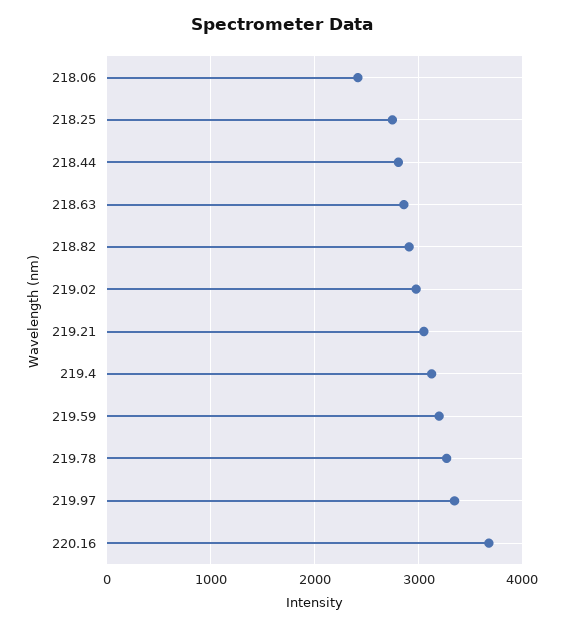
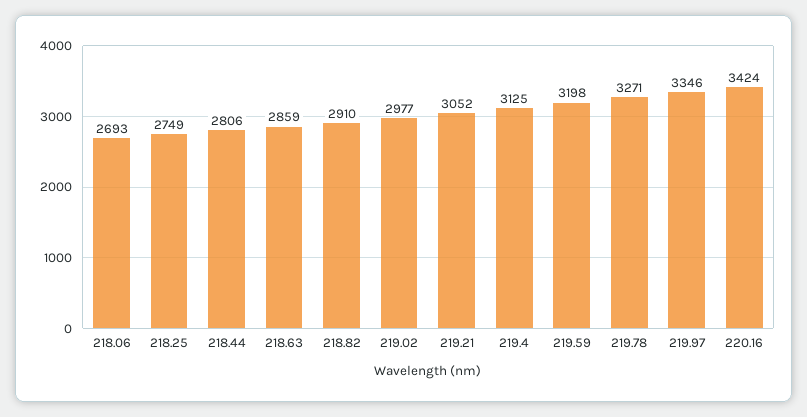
218.06: 2400 -> 2693
220.16: 3700 -> 3424

